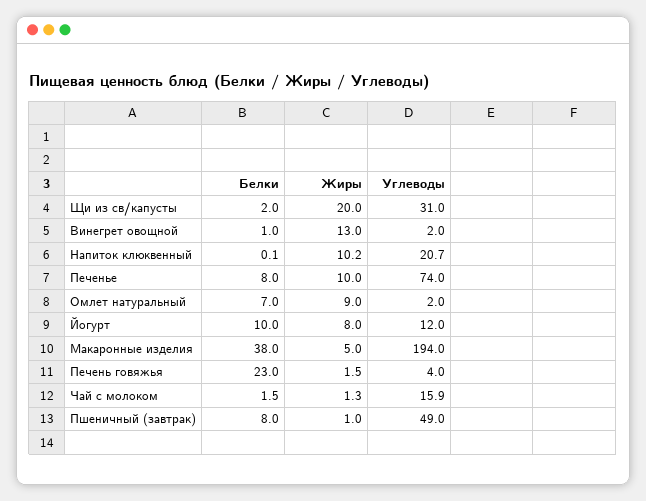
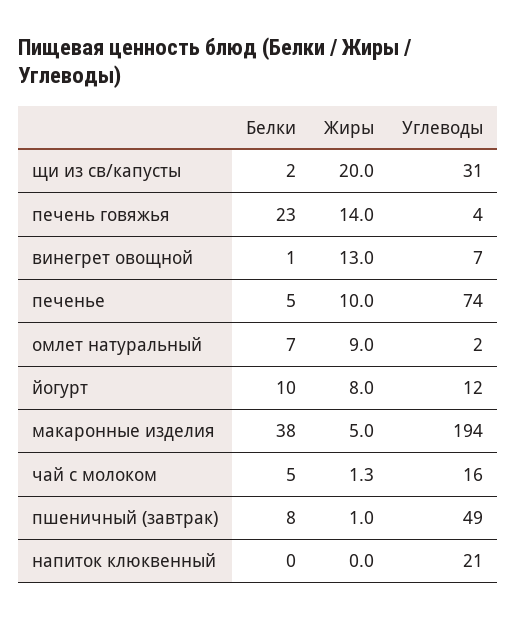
Углеводы, Винегрет овощной: 2 -> 7
Жиры, Напиток клюквенный: 10.2 -> 0
Белки, Печенье: 8 -> 5
Жиры, Печень говяжья: 1.5 -> 14
Белки, Чай с молоком: 1.5 -> 5

